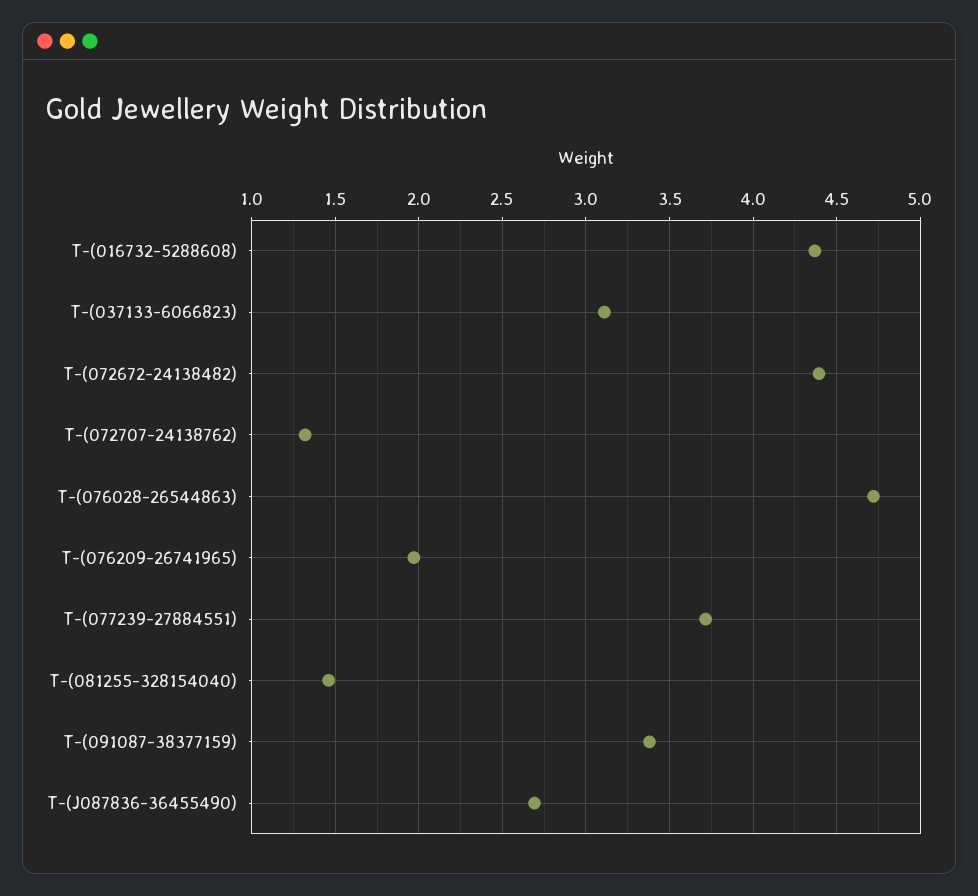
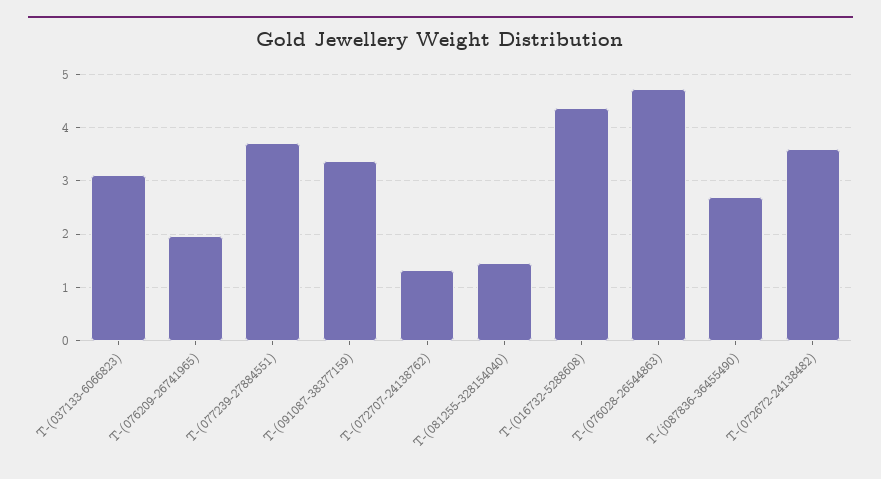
T-(072672-24138482): 4.4 -> 3.6

